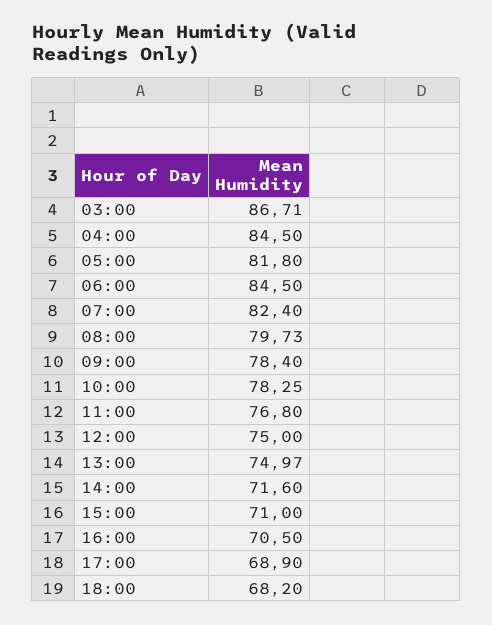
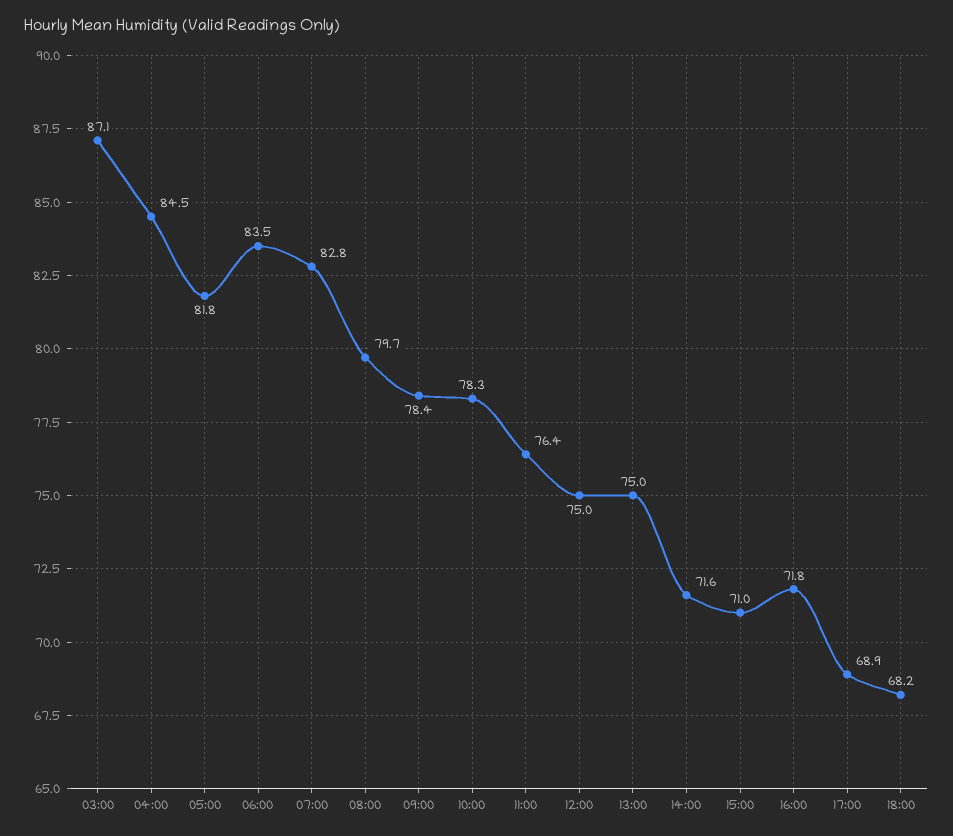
03:00: 86.71 -> 87.1
06:00: 84.5 -> 83.5
07:00: 82.4 -> 82.8
11:00: 76.8 -> 76.4
16:00: 70.5 -> 71.8

